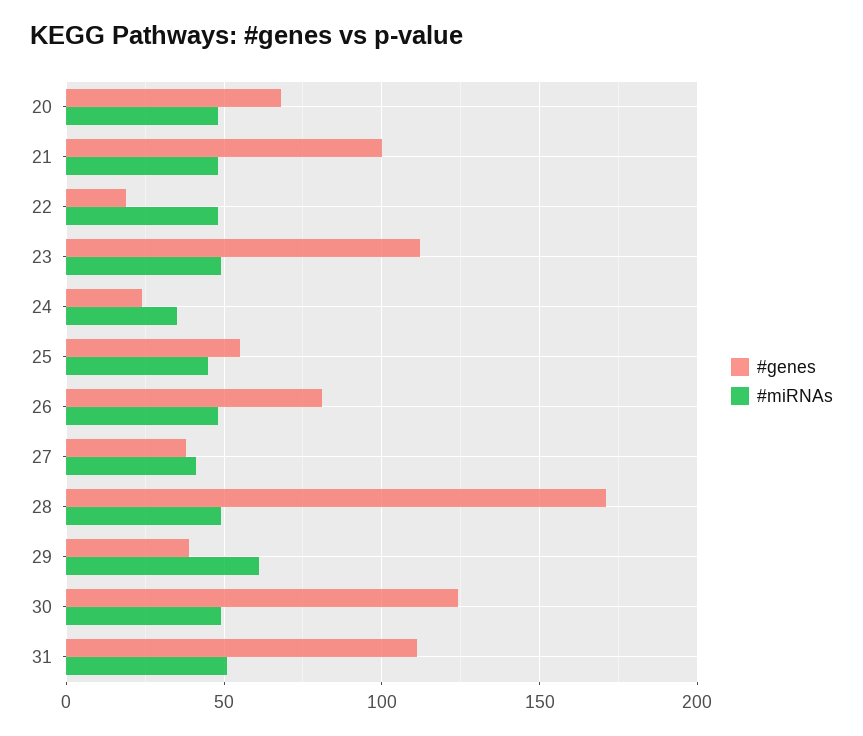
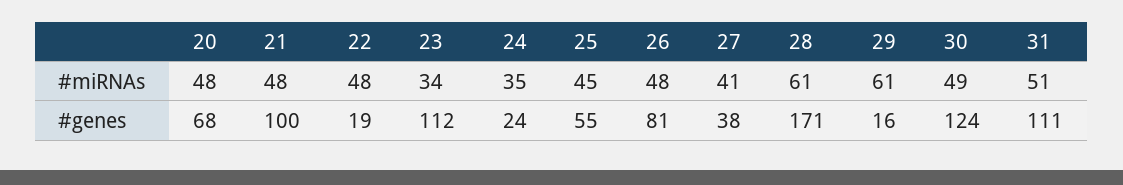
#miRNAs, 23: 50 -> 34
#miRNAs, 28: 50 -> 61
#genes, 29: 40 -> 16

